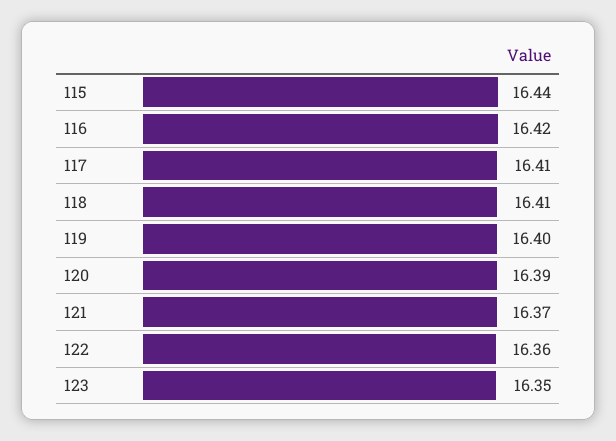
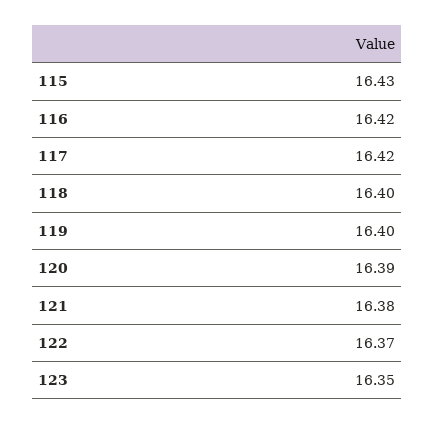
115: 16.44 -> 16.43
117: 16.41 -> 16.42
118: 16.41 -> 16.4
121: 16.37 -> 16.38
122: 16.36 -> 16.37

